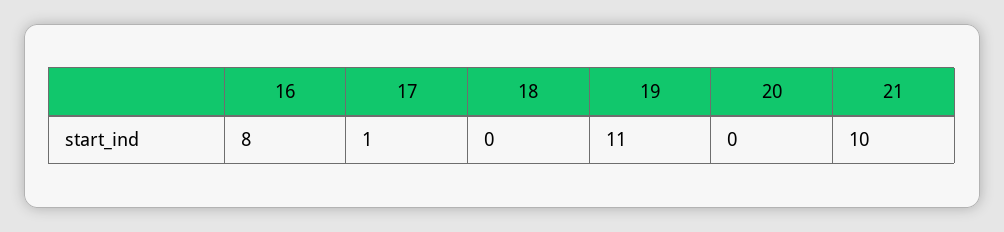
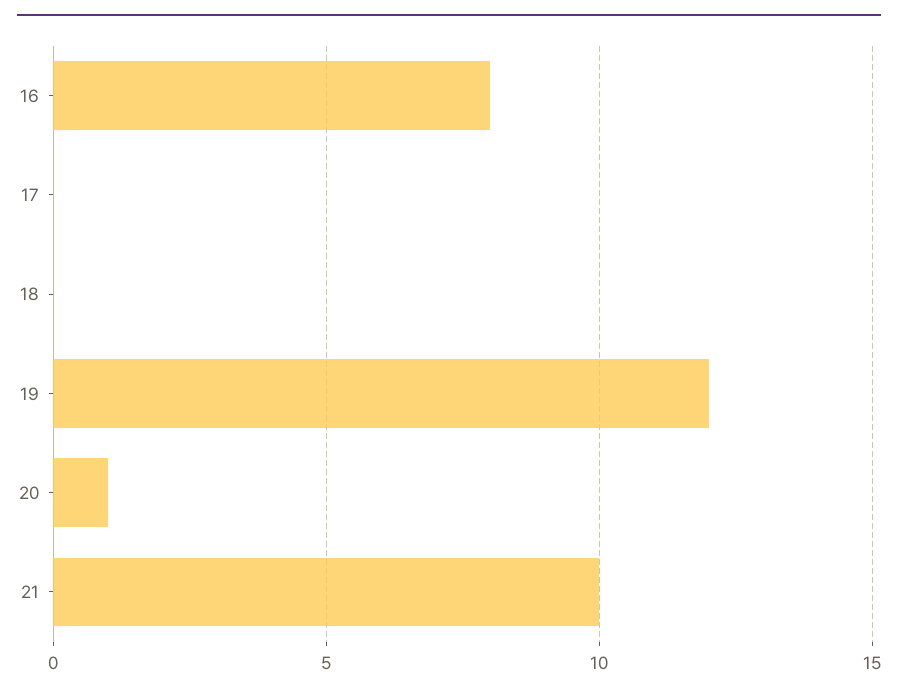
17: 1 -> 0
19: 11 -> 12
20: 0 -> 1

